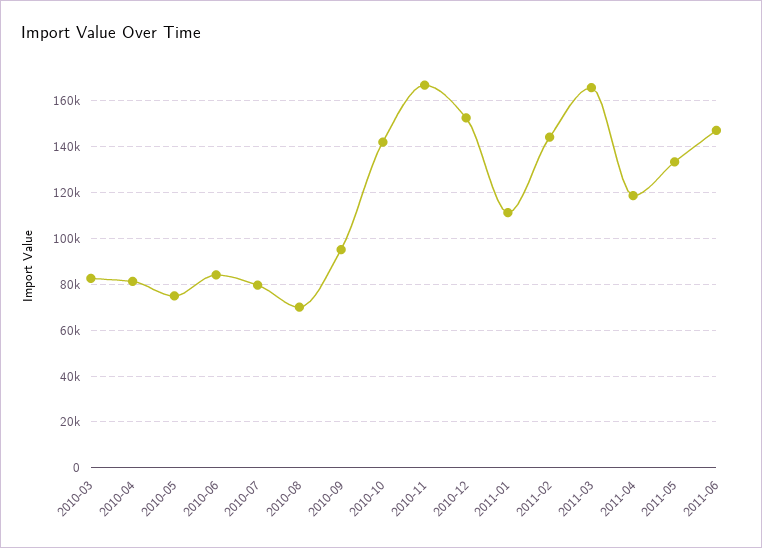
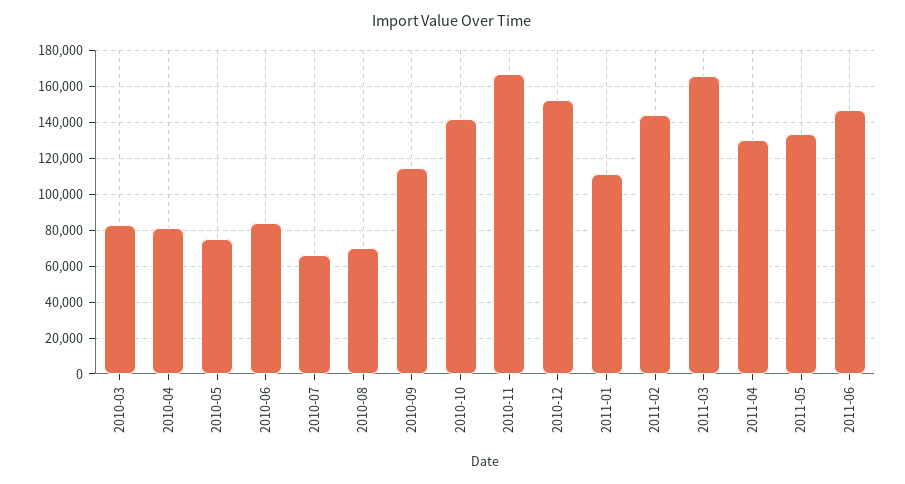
2010-07: 80000 -> 65000
2010-09: 95000 -> 115000
2011-04: 120000 -> 130000

